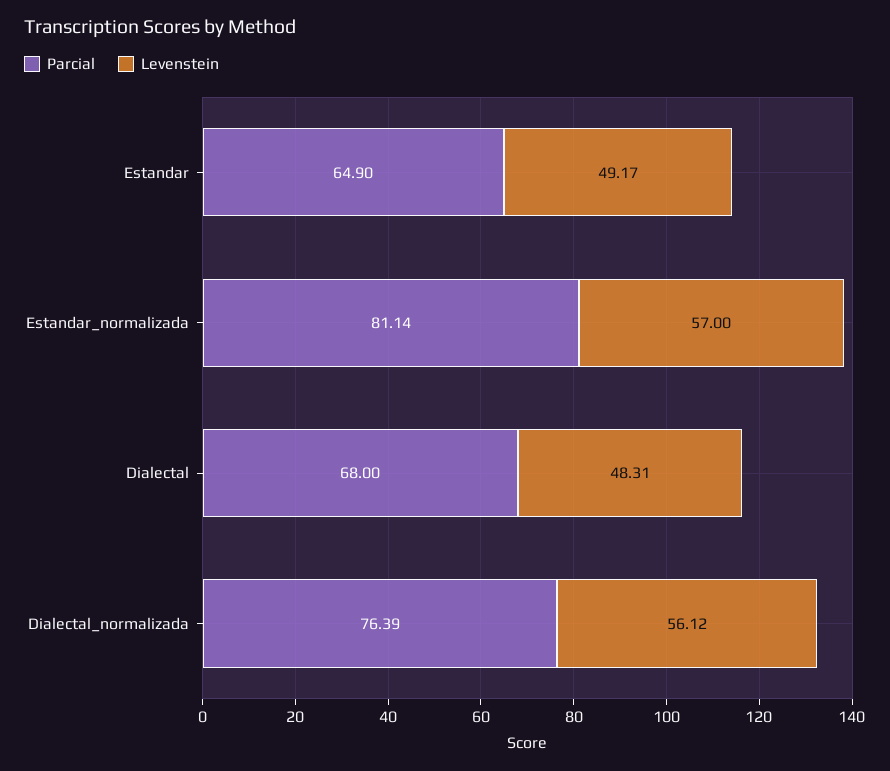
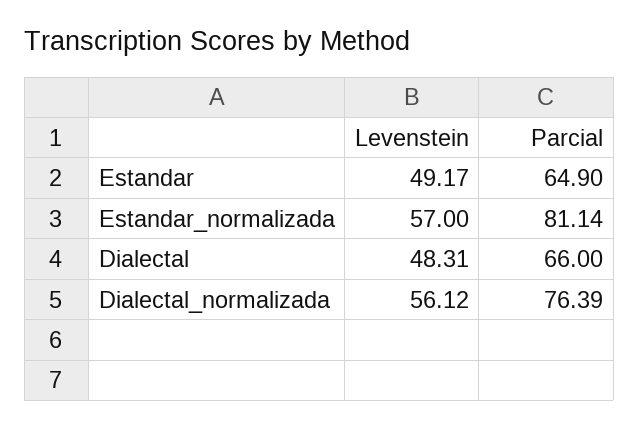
Parcial, Dialectal: 68 -> 66

